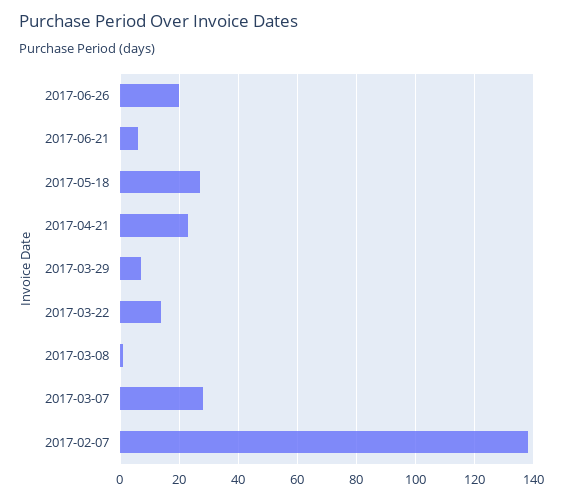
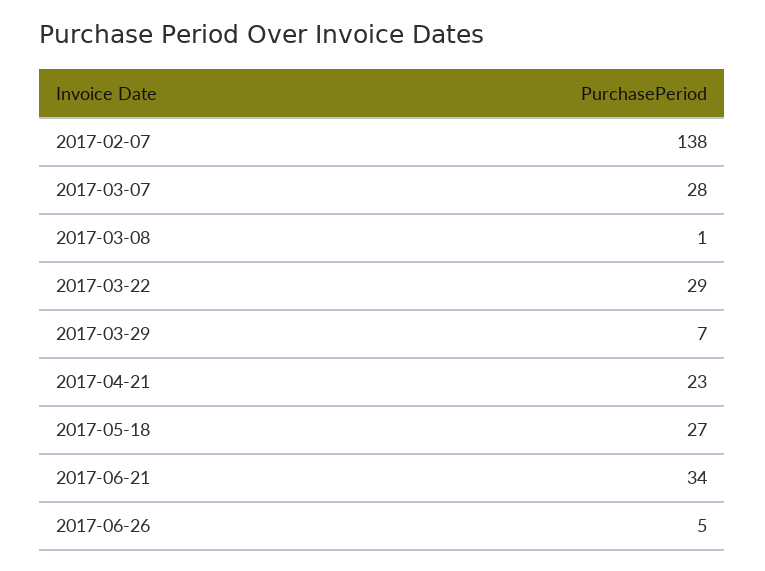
2017-06-26: 20 -> 5
2017-06-21: 5 -> 34
2017-03-22: 15 -> 29

